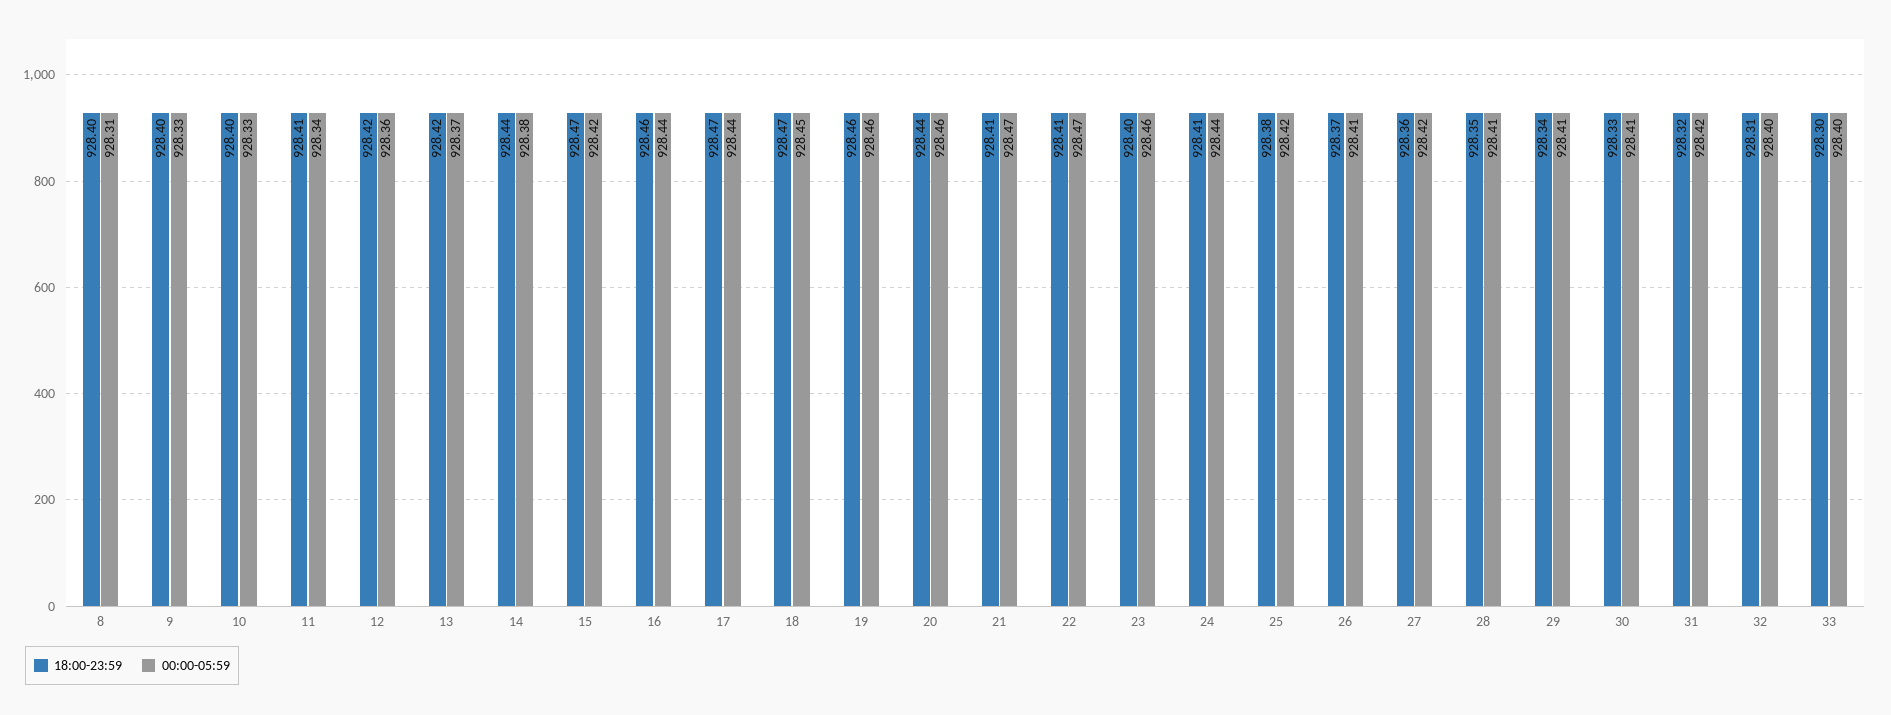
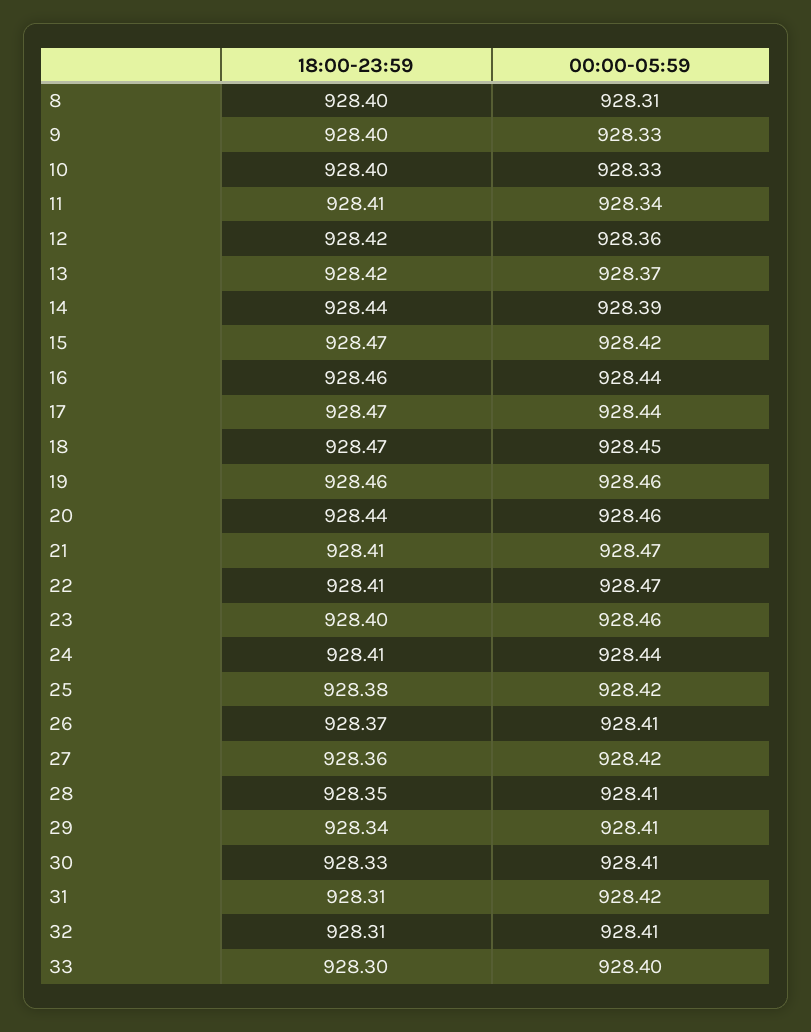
00:00-05:59, 14: 928.38 -> 928.39
18:00-23:59, 31: 928.32 -> 928.31
00:00-05:59, 32: 928.4 -> 928.41

